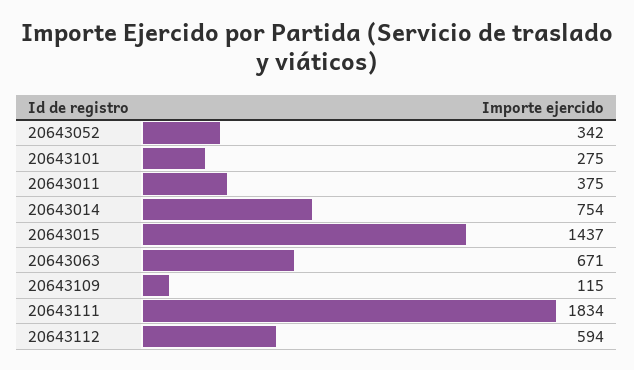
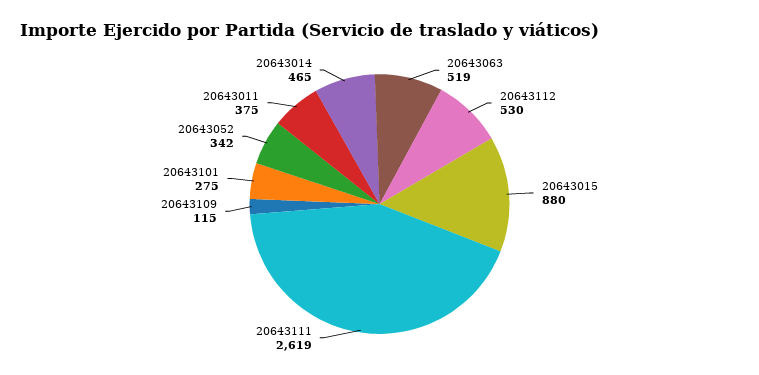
20643014: 754 -> 465
20643015: 1437 -> 880
20643063: 671 -> 519
20643111: 1834 -> 2619
20643112: 594 -> 530

